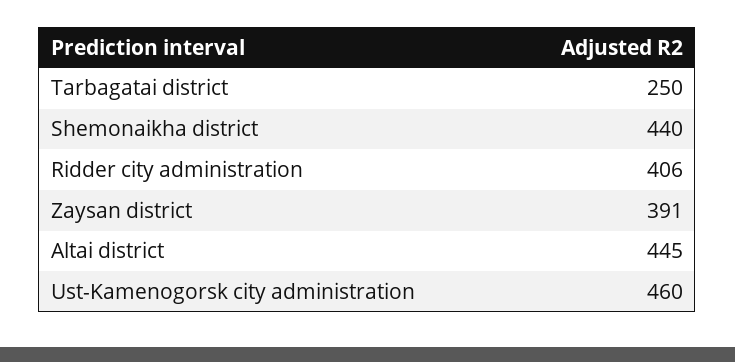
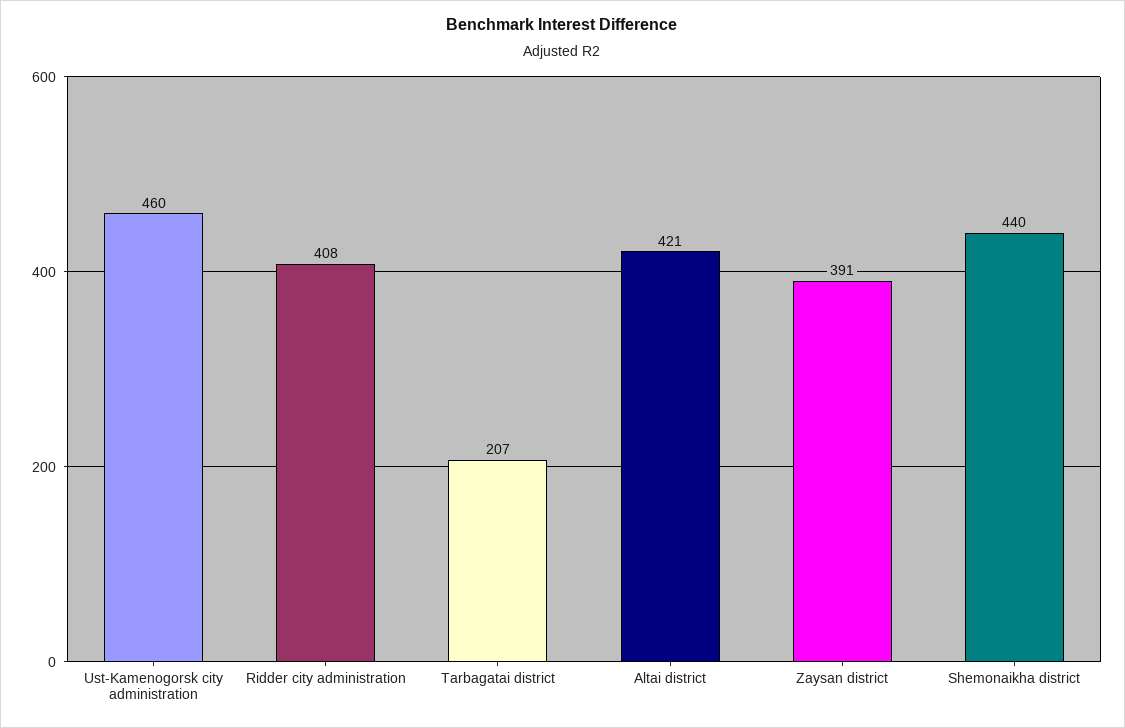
Tarbagatai district: 250 -> 207
Ridder city administration: 406 -> 408
Altai district: 445 -> 421

